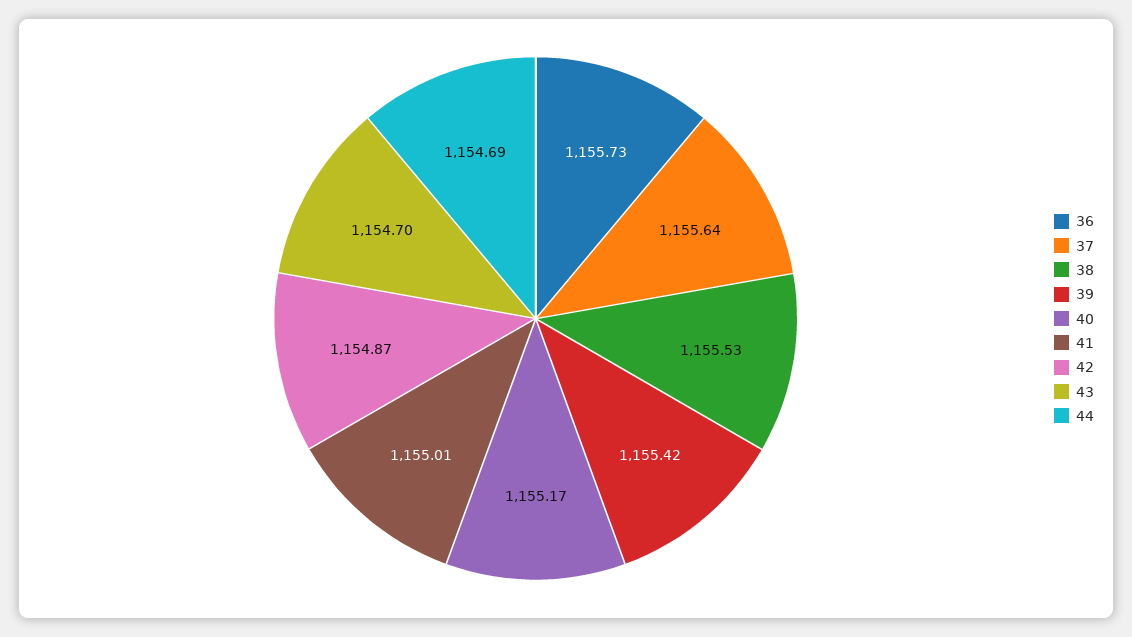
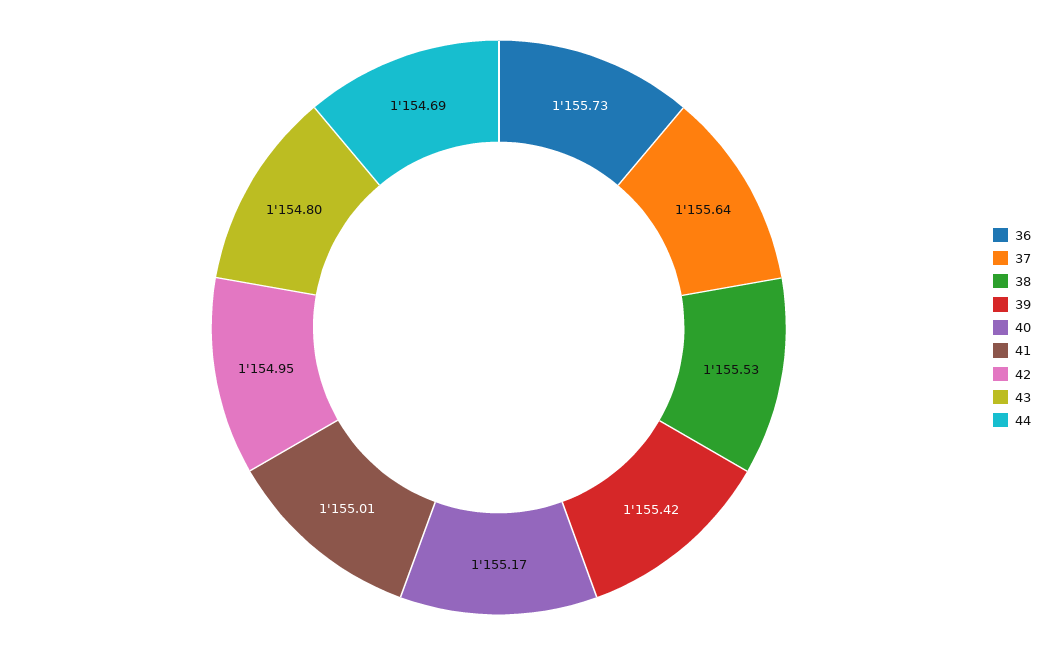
42: 1154.87 -> 1154.95
43: 1154.7 -> 1154.8

